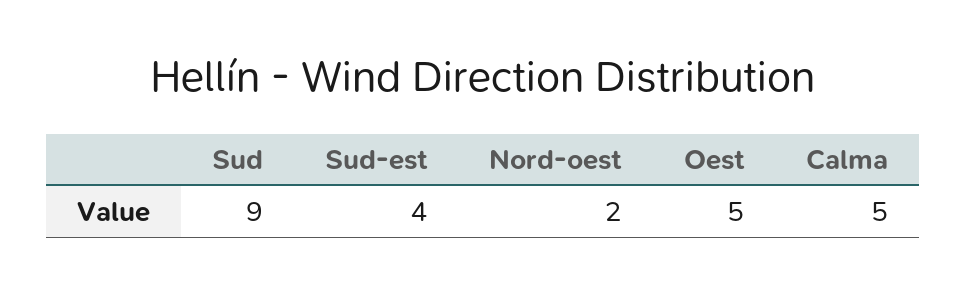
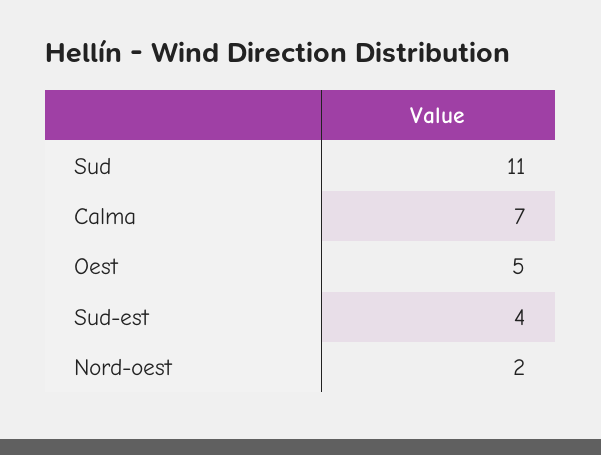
Sud: 9 -> 11
Calma: 5 -> 7

